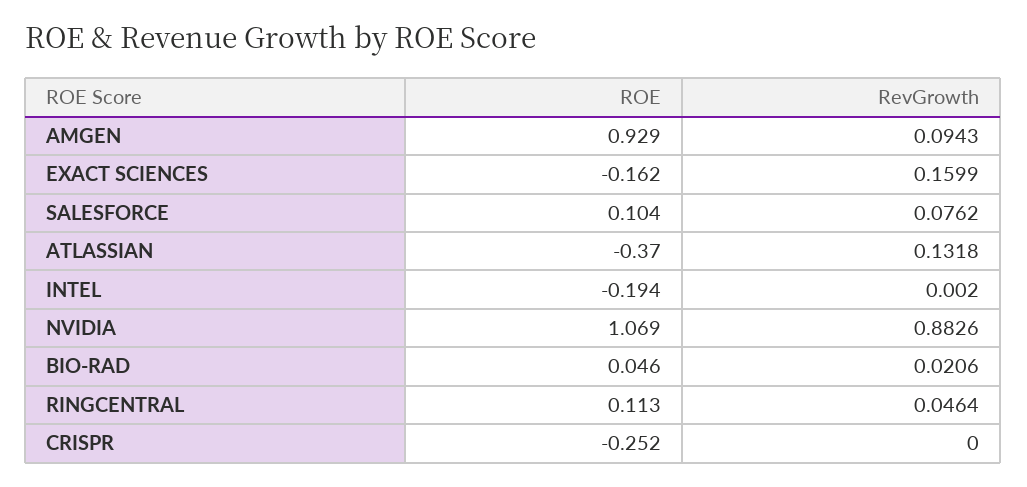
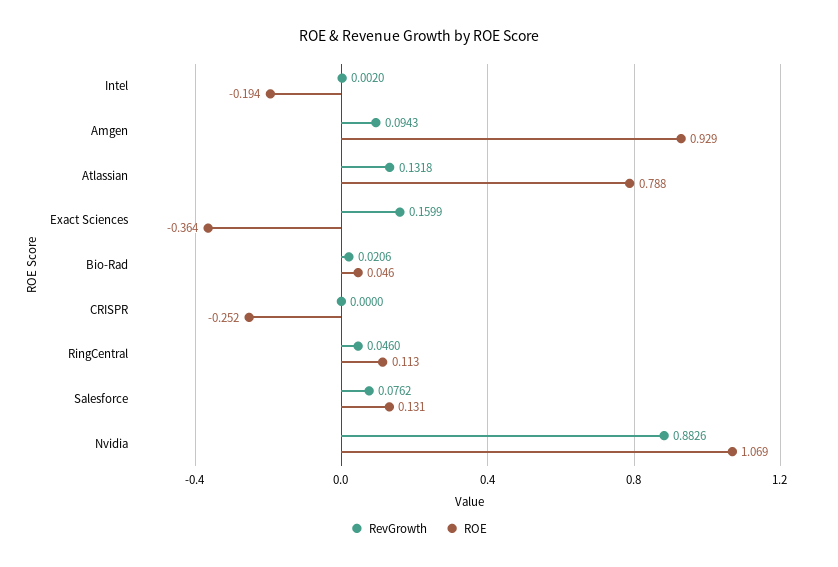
ROE, EXACT SCIENCES: -0.162 -> -0.364
ROE, SALESFORCE: 0.104 -> 0.131
ROE, ATLASSIAN: -0.37 -> 0.788
RevGrowth, RINGCENTRAL: 0.0464 -> 0.046

